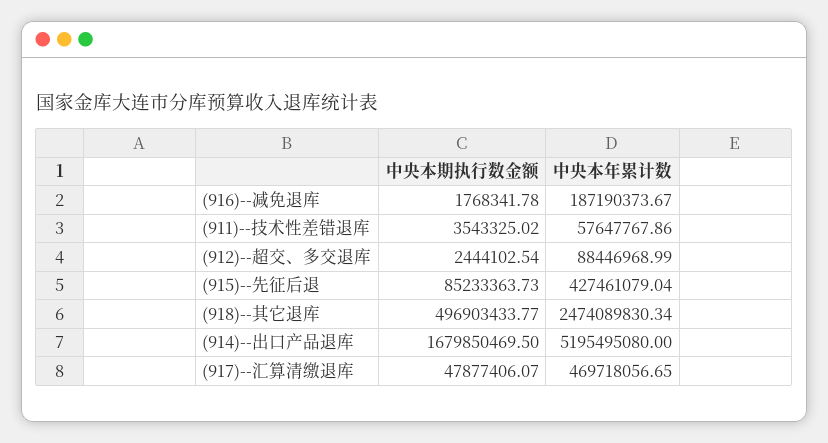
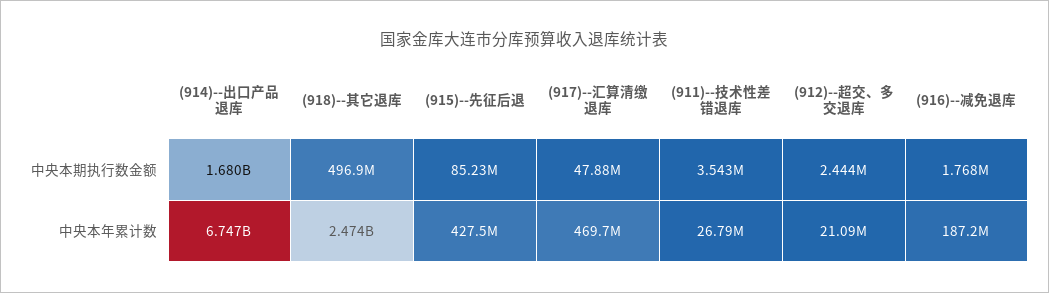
中央本年累计数, (911)--技术性差错退库: 57647767.86 -> 26790000
中央本年累计数, (912)--超交、多交退库: 88446968.99 -> 21090000
中央本年累计数, (914)--出口产品退库: 5195495080 -> 6747000000

